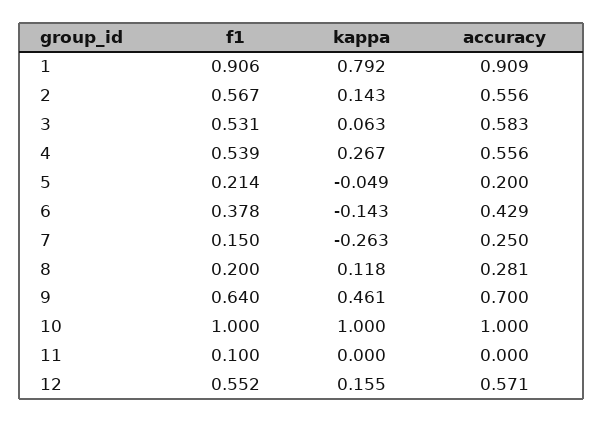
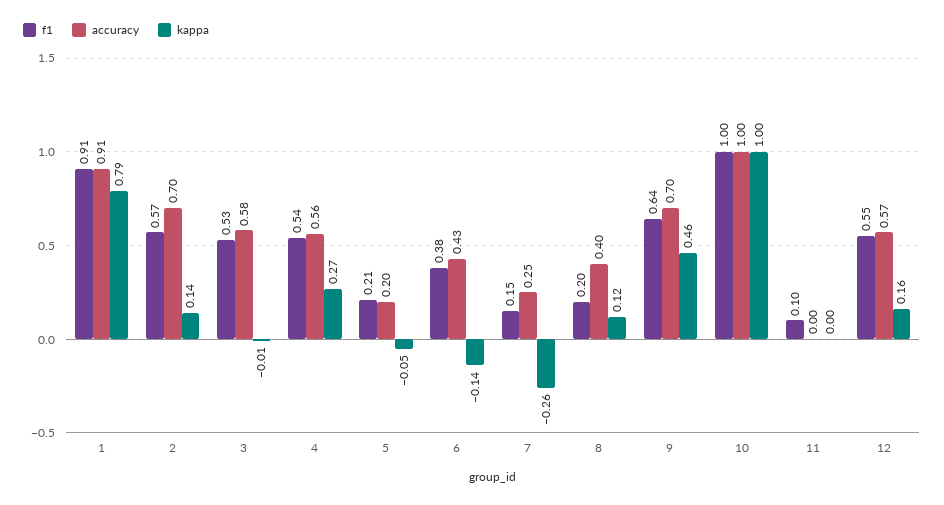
accuracy, 2: 0.556 -> 0.7
kappa, 3: 0.063 -> -0.01
accuracy, 8: 0.281 -> 0.4

